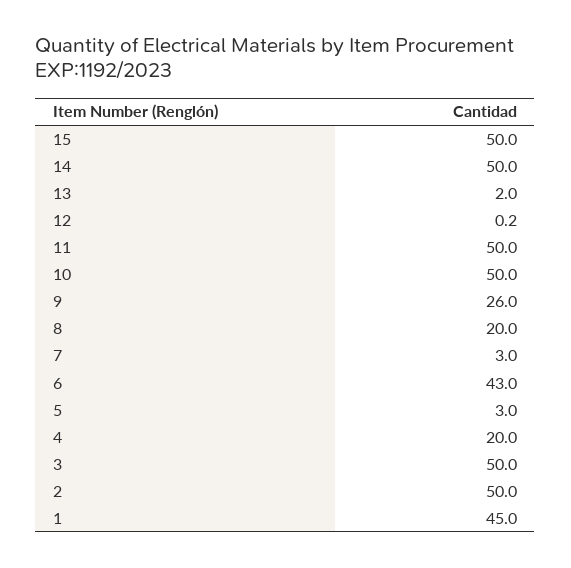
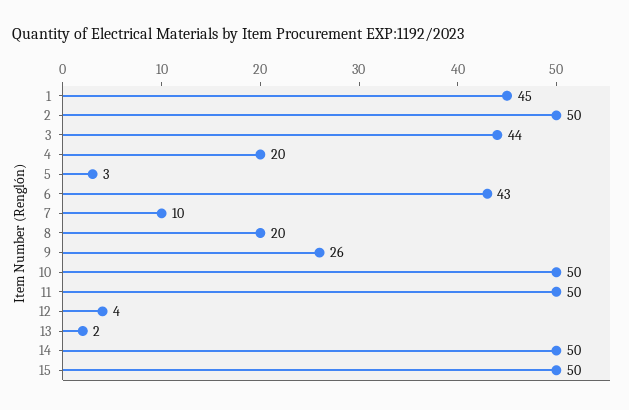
12: 0.2 -> 4
7: 3 -> 10
3: 50 -> 44

